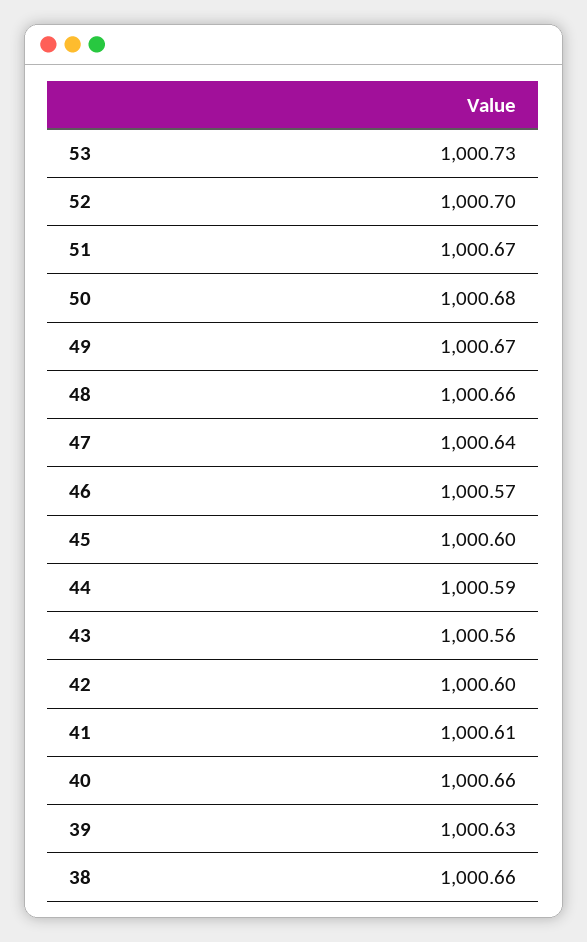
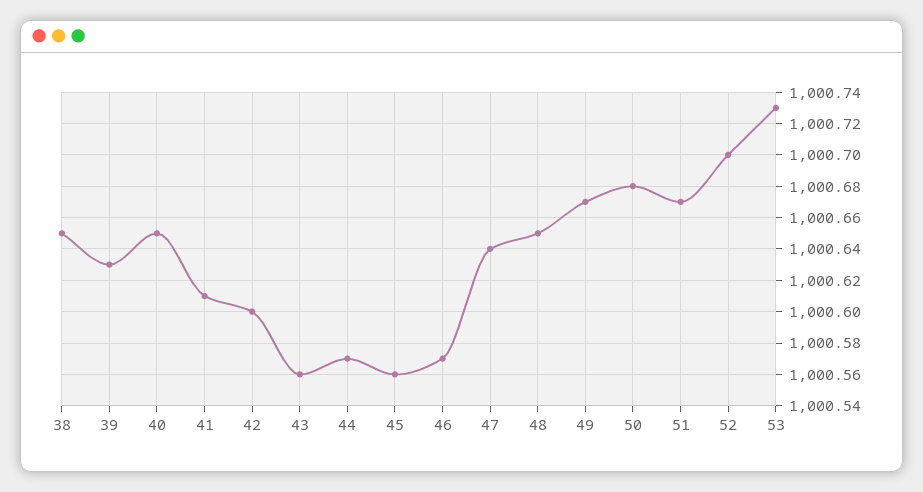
48: 1000.66 -> 1000.65
45: 1000.6 -> 1000.56
44: 1000.59 -> 1000.57
40: 1000.66 -> 1000.65
38: 1000.66 -> 1000.65

